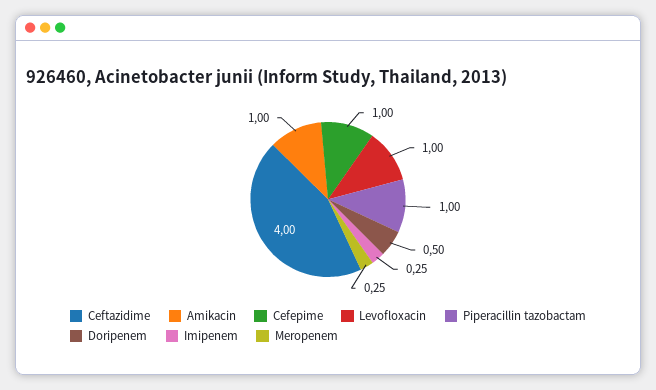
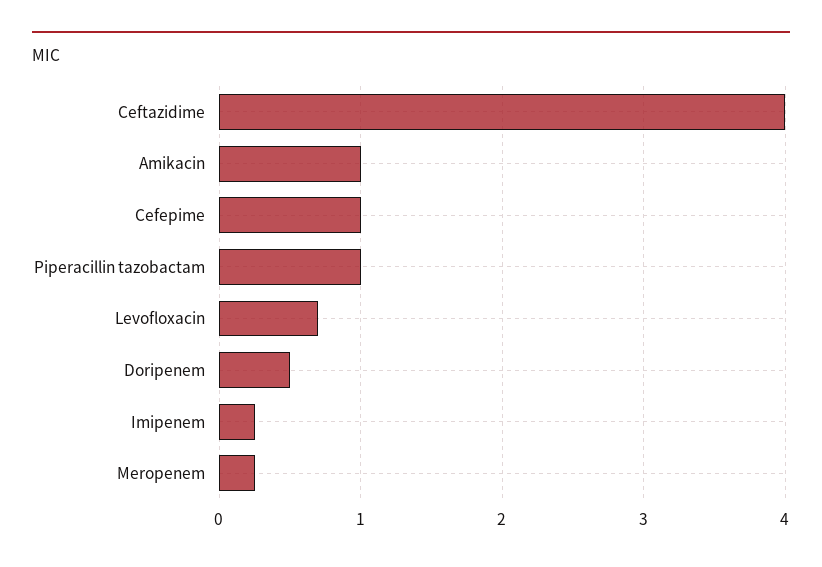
Levofloxacin: 1 -> 0.7

